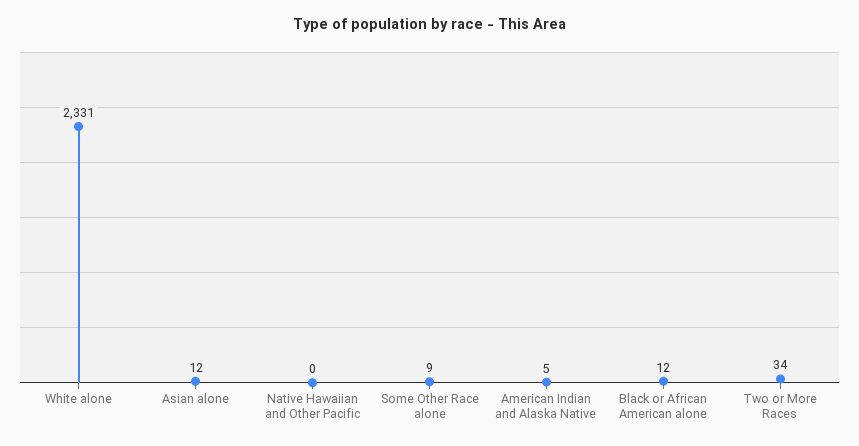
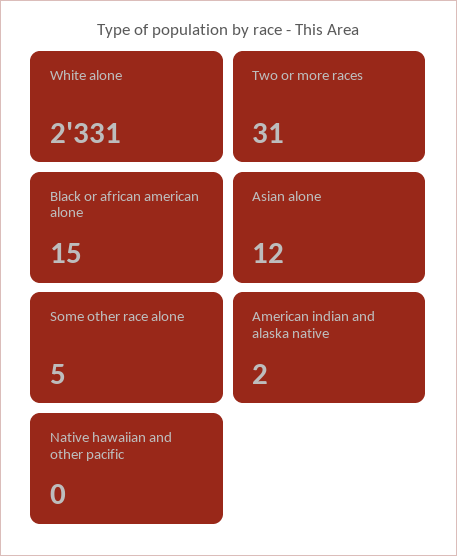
Some Other Race alone: 9 -> 5
American Indian and Alaska Native: 5 -> 2
Black or African American alone: 12 -> 15
Two or More Races: 34 -> 31

